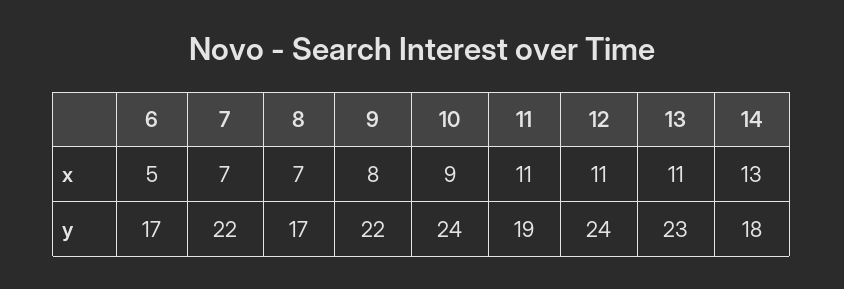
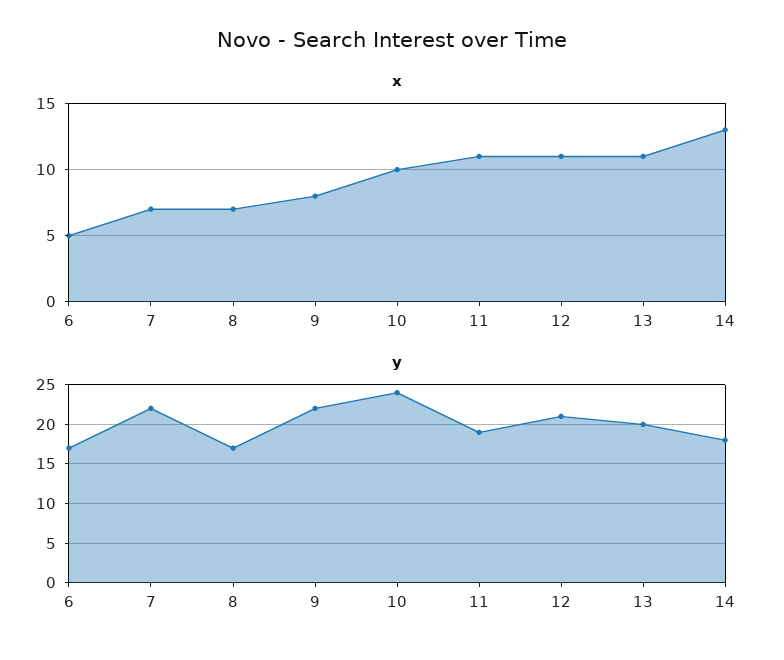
x, 10: 9 -> 10
y, 12: 24 -> 21
y, 13: 23 -> 20

